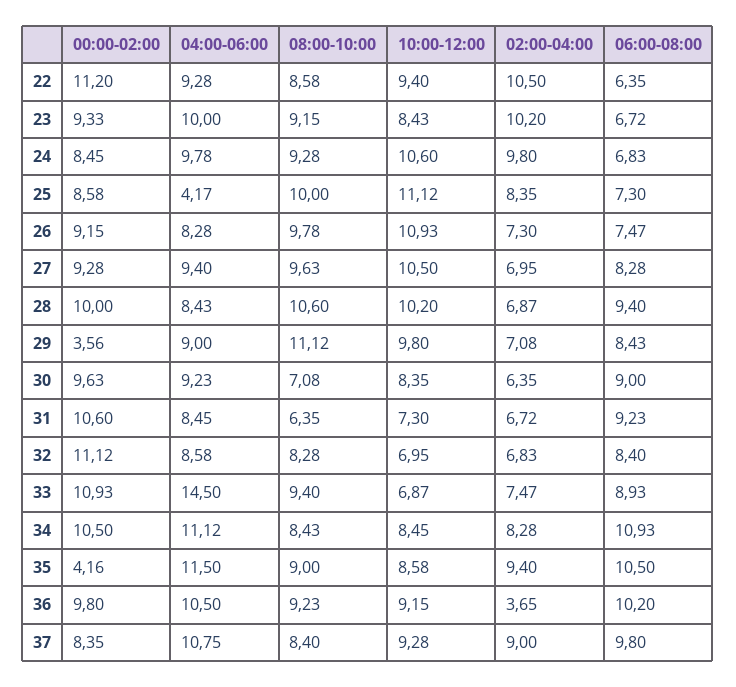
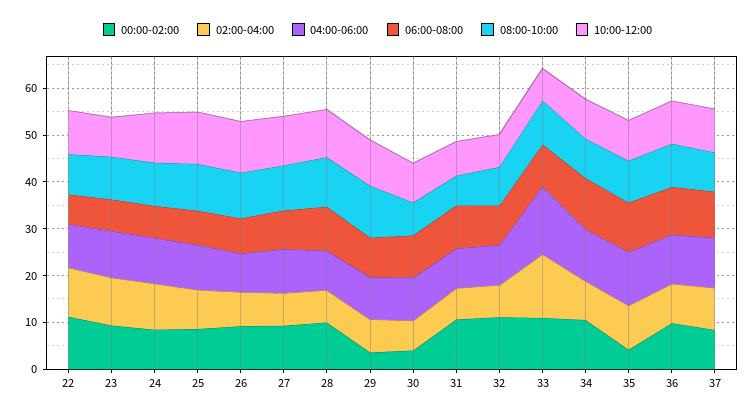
04:00-06:00, 25: 4.17 -> 10
00:00-02:00, 30: 9.63 -> 4
02:00-04:00, 33: 7.47 -> 14
02:00-04:00, 36: 3.65 -> 8

